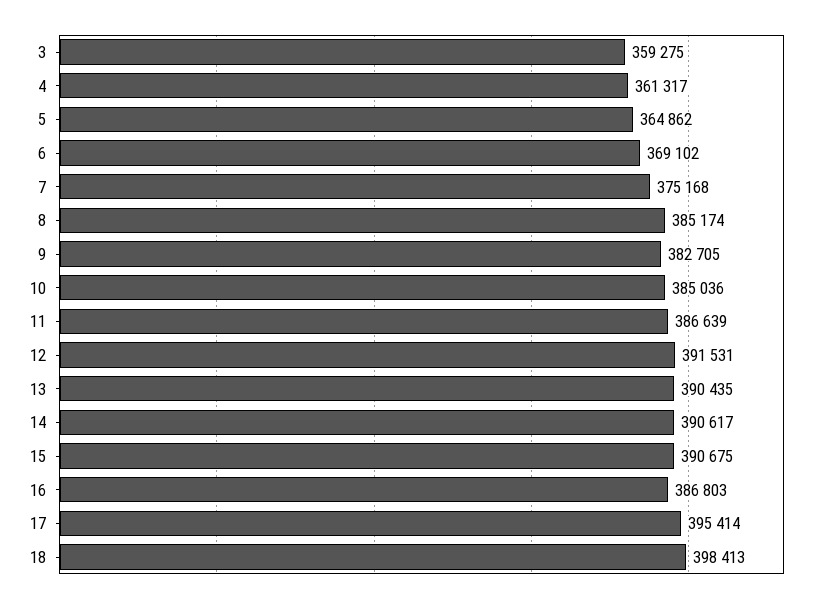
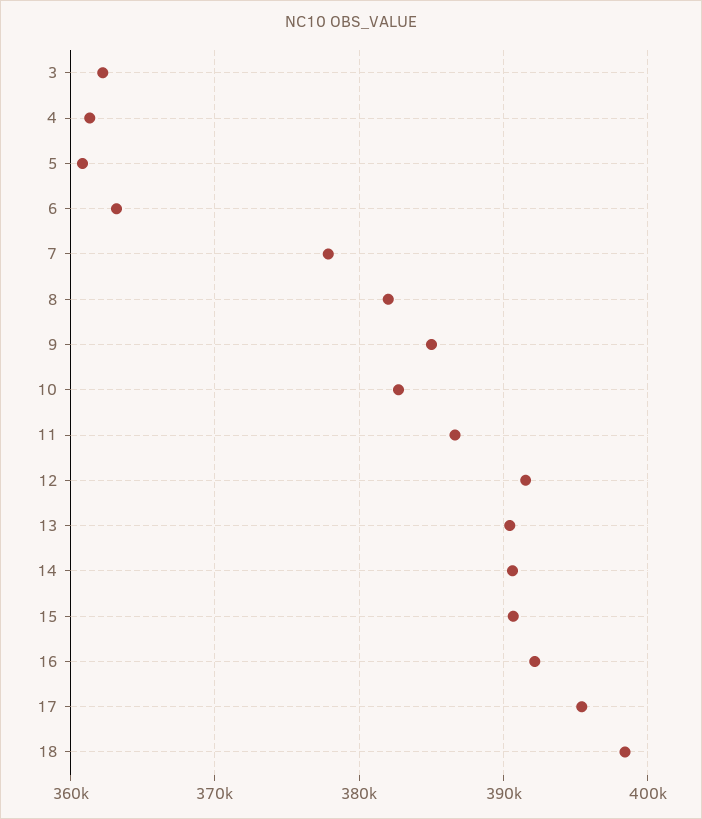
3: 359275 -> 362000
5: 364862 -> 361000
6: 369102 -> 363000
7: 375168 -> 378000
8: 385174 -> 382000
9: 382705 -> 385000
10: 385036 -> 383000
16: 386803 -> 392000

